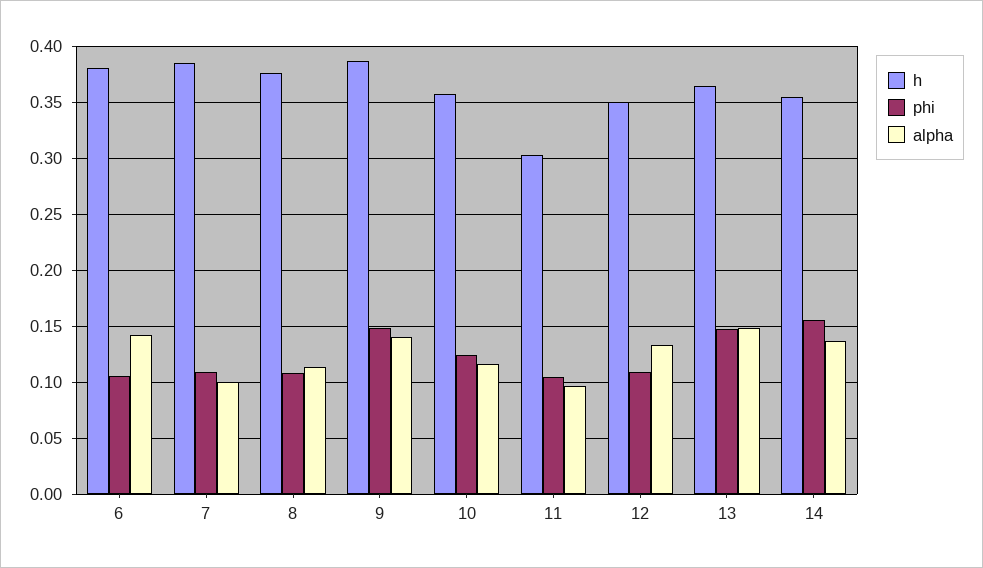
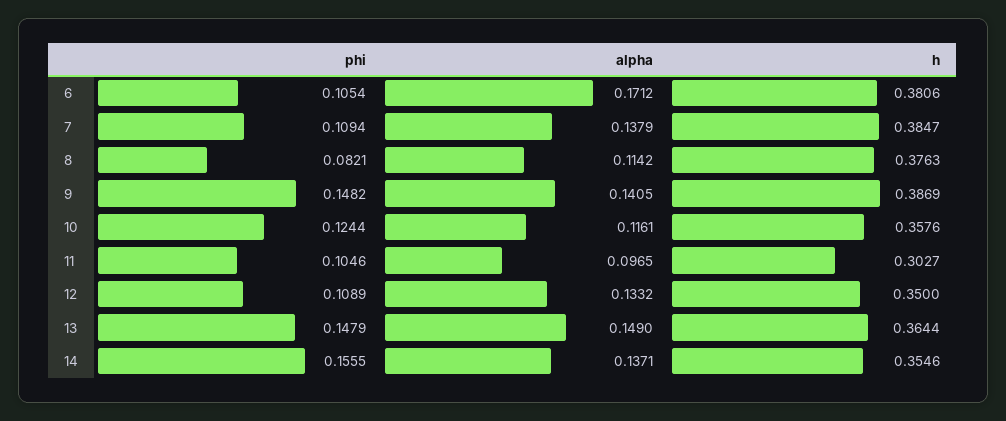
alpha, 6: 0.14 -> 0.1712
alpha, 7: 0.1 -> 0.1379
phi, 8: 0.11 -> 0.0821

